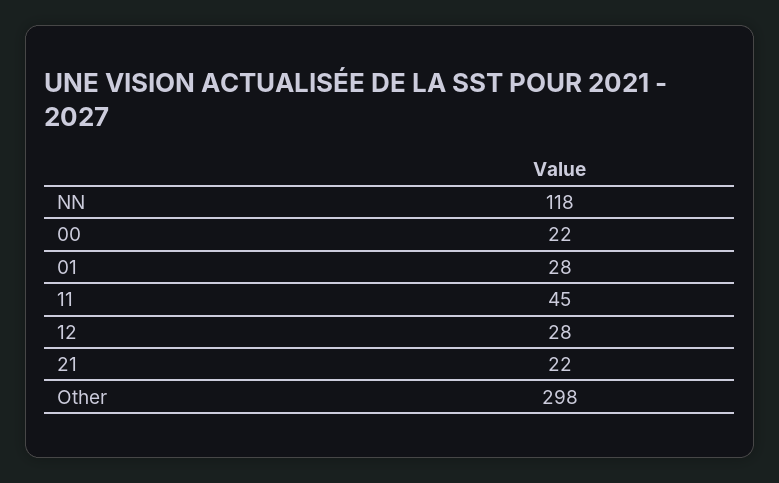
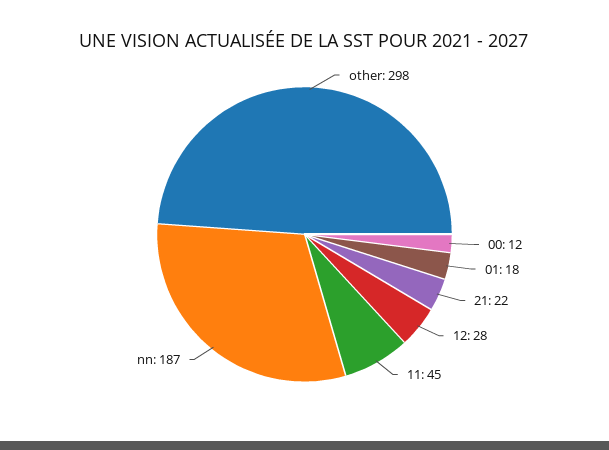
NN: 118 -> 187
00: 22 -> 12
01: 28 -> 18

